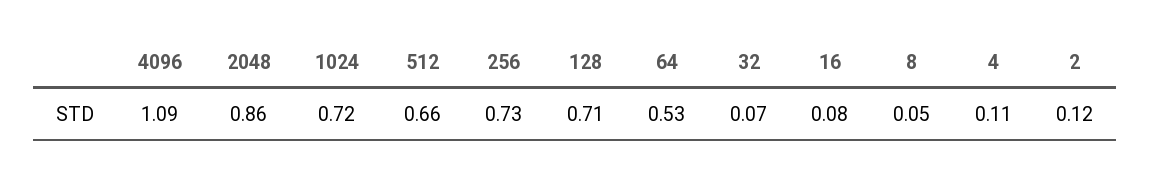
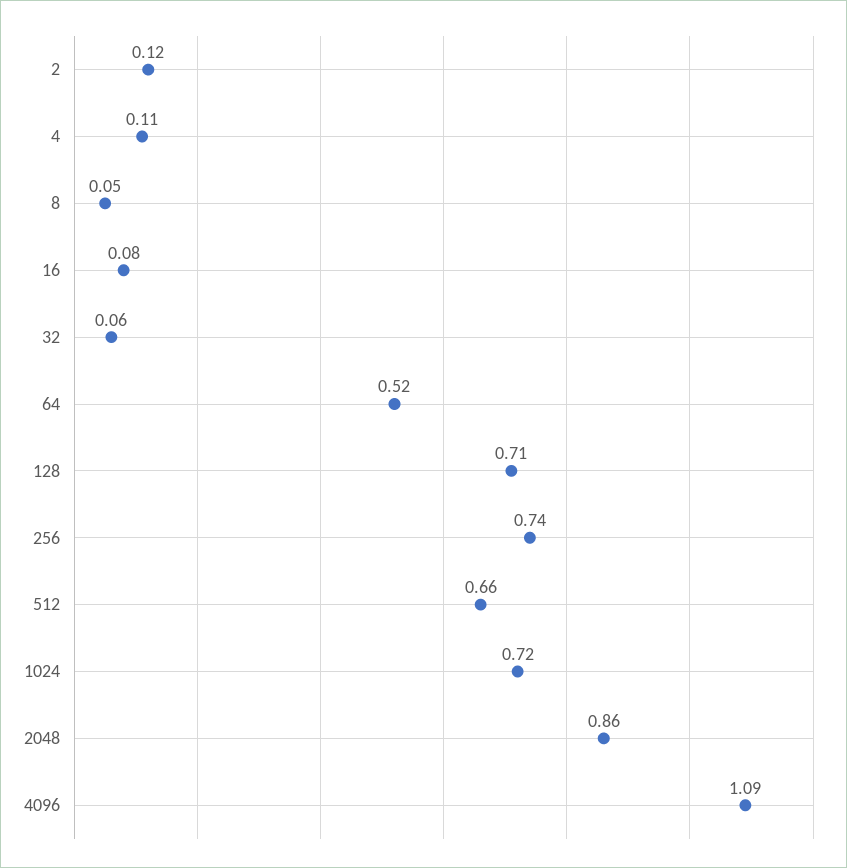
256: 0.73 -> 0.74
64: 0.53 -> 0.52
32: 0.07 -> 0.06

